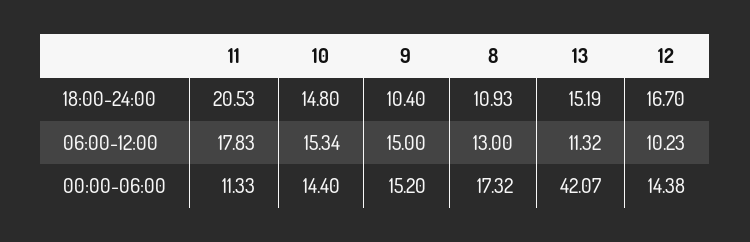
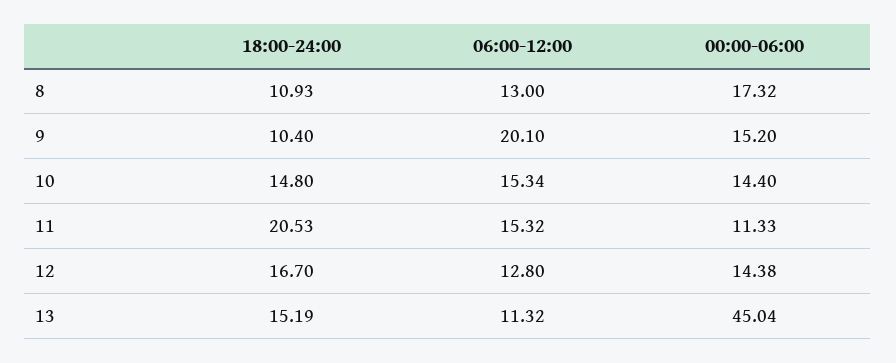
11, 06:00-12:00: 17.83 -> 15.32
9, 06:00-12:00: 15 -> 20.1
12, 06:00-12:00: 10.23 -> 12.8
13, 00:00-06:00: 42.07 -> 45.04

